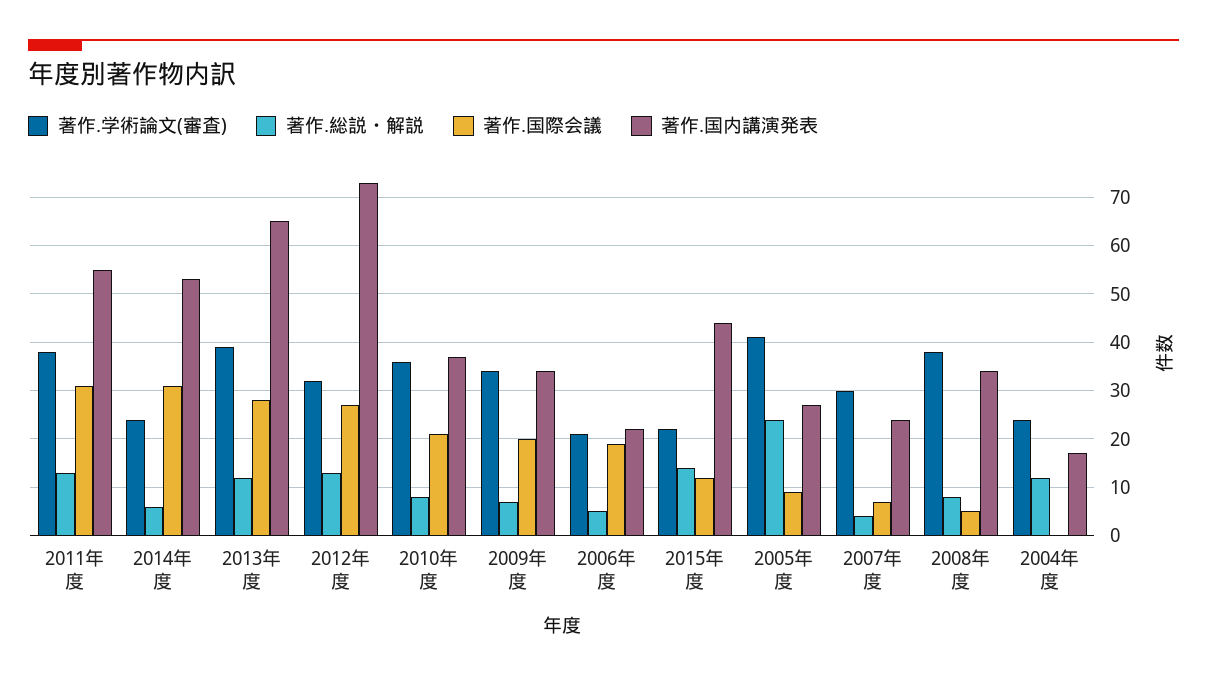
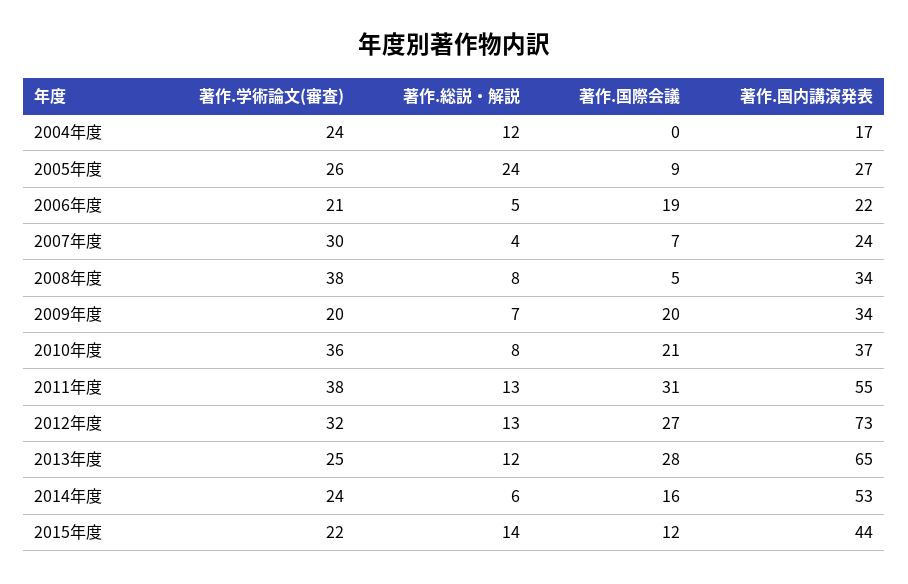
著作.国際会議, 2014年度: 30 -> 16
著作.学術論文(審査), 2013年度: 40 -> 25
著作.学術論文(審査), 2009年度: 35 -> 20
著作.学術論文(審査), 2005年度: 40 -> 26

